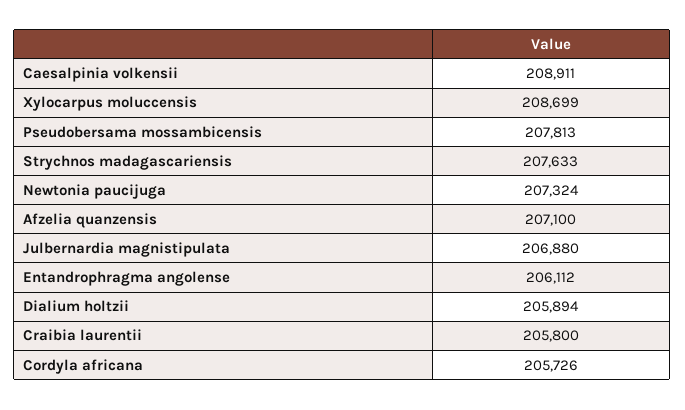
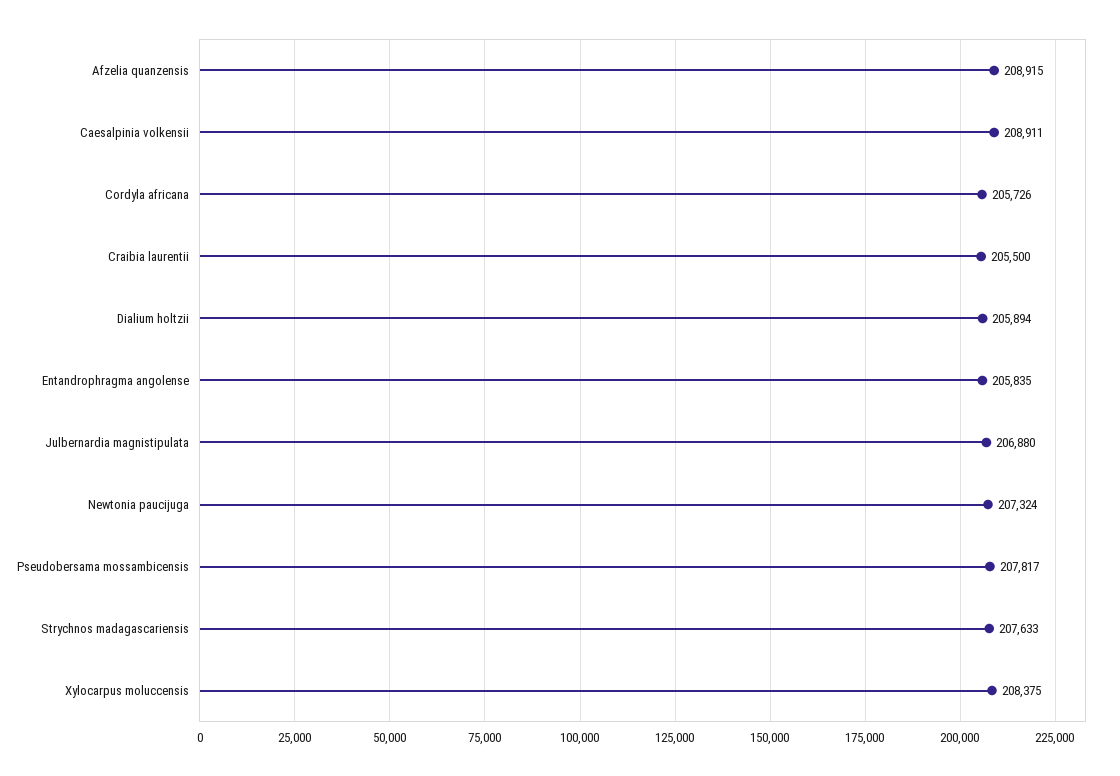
Xylocarpus moluccensis: 208699 -> 208375
Pseudobersama mossambicensis: 207813 -> 207817
Afzelia quanzensis: 207100 -> 208915
Entandrophragma angolense: 206112 -> 205835
Craibia laurentii: 205800 -> 205500

